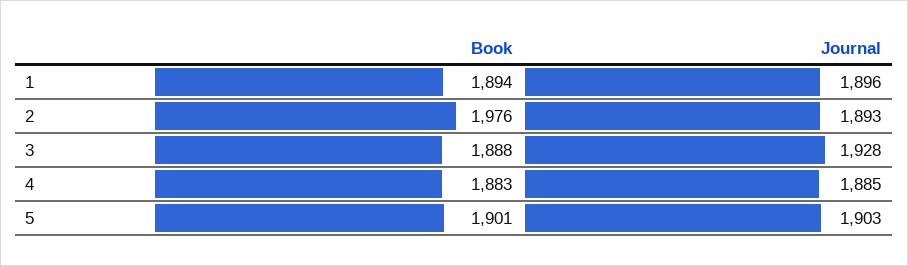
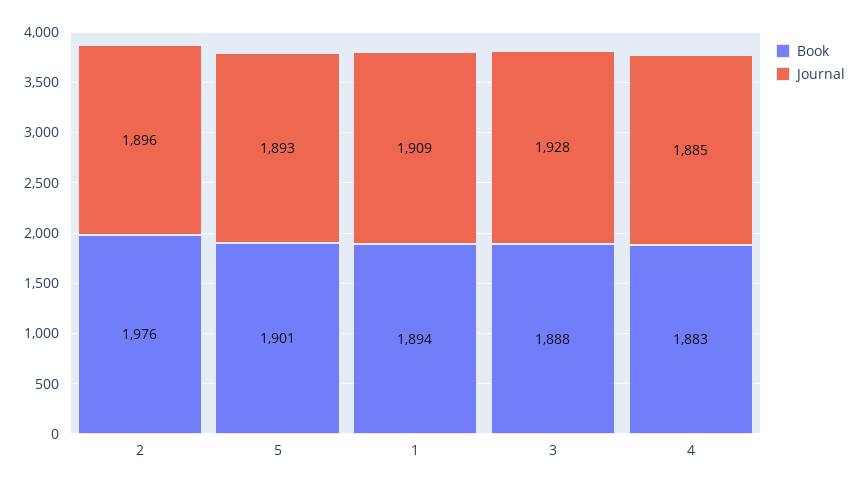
Journal, 1: 1896 -> 1909
Journal, 2: 1893 -> 1896
Journal, 5: 1903 -> 1893

